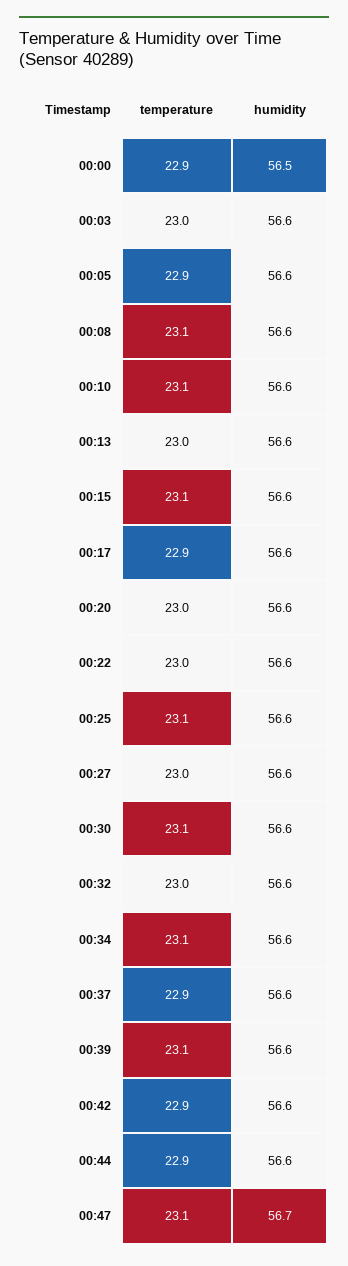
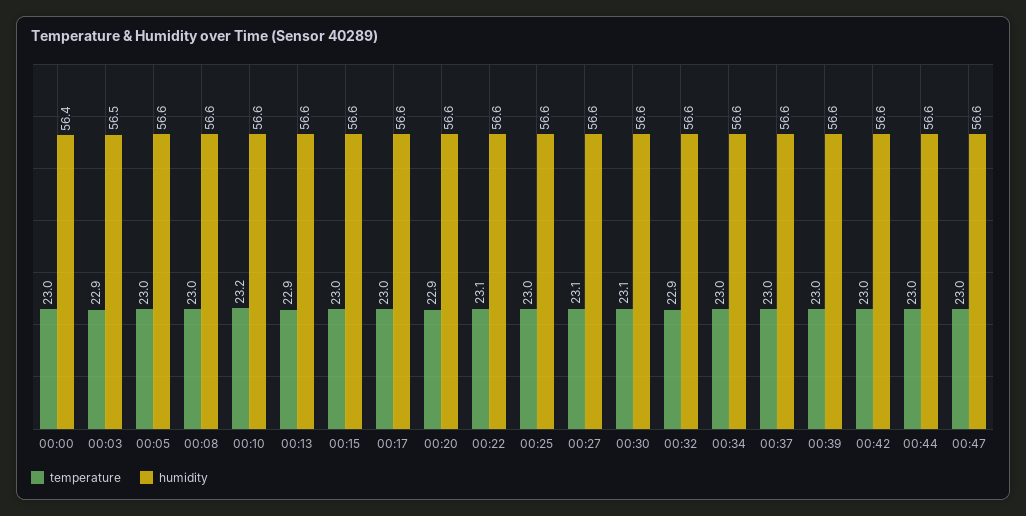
temperature, 00:00: 22.9 -> 23
humidity, 00:00: 56.5 -> 56.4
temperature, 00:03: 23 -> 22.9
humidity, 00:03: 56.6 -> 56.5
temperature, 00:05: 22.9 -> 23
temperature, 00:08: 23.1 -> 23
temperature, 00:10: 23.1 -> 23.2
temperature, 00:13: 23 -> 22.9
temperature, 00:15: 23.1 -> 23
temperature, 00:17: 22.9 -> 23
temperature, 00:20: 23 -> 22.9
temperature, 00:22: 23 -> 23.1
temperature, 00:25: 23.1 -> 23
temperature, 00:27: 23 -> 23.1
temperature, 00:32: 23 -> 22.9
temperature, 00:34: 23.1 -> 23
temperature, 00:37: 22.9 -> 23
temperature, 00:39: 23.1 -> 23
temperature, 00:42: 22.9 -> 23
temperature, 00:44: 22.9 -> 23
temperature, 00:47: 23.1 -> 23
humidity, 00:47: 56.7 -> 56.6

